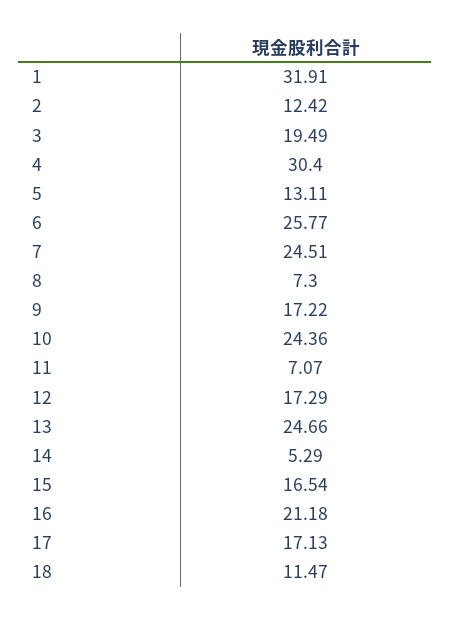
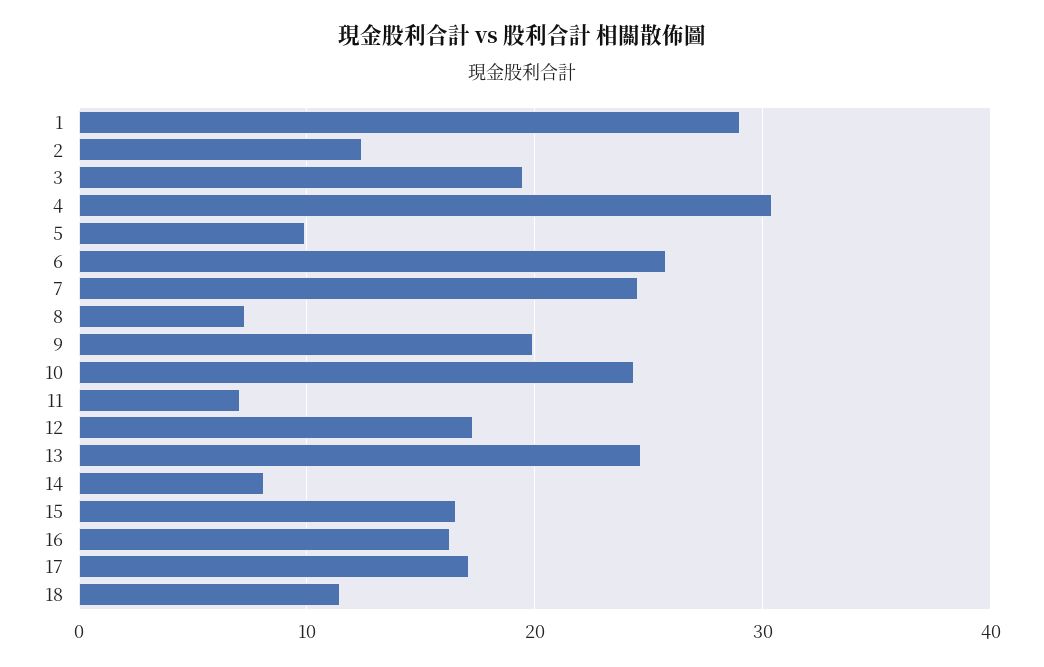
1: 31.91 -> 29
5: 13.11 -> 10
9: 17.22 -> 20
14: 5.29 -> 8
16: 21.18 -> 16

